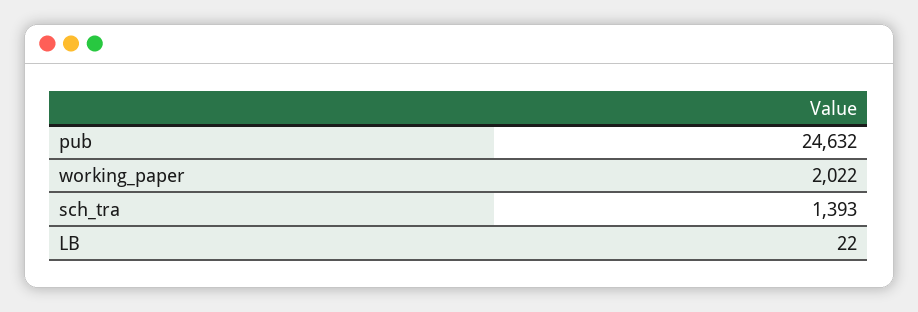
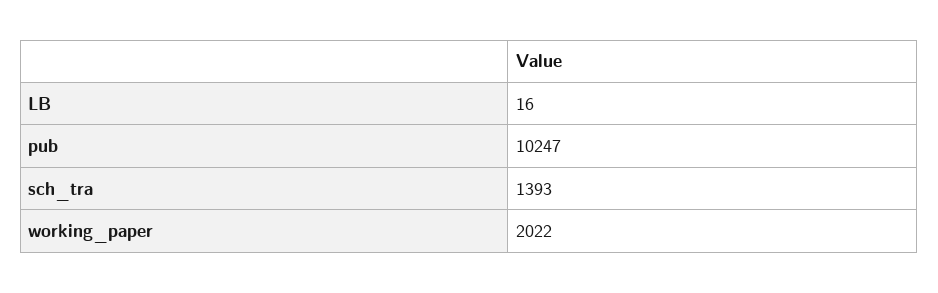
pub: 24632 -> 10247
LB: 22 -> 16

